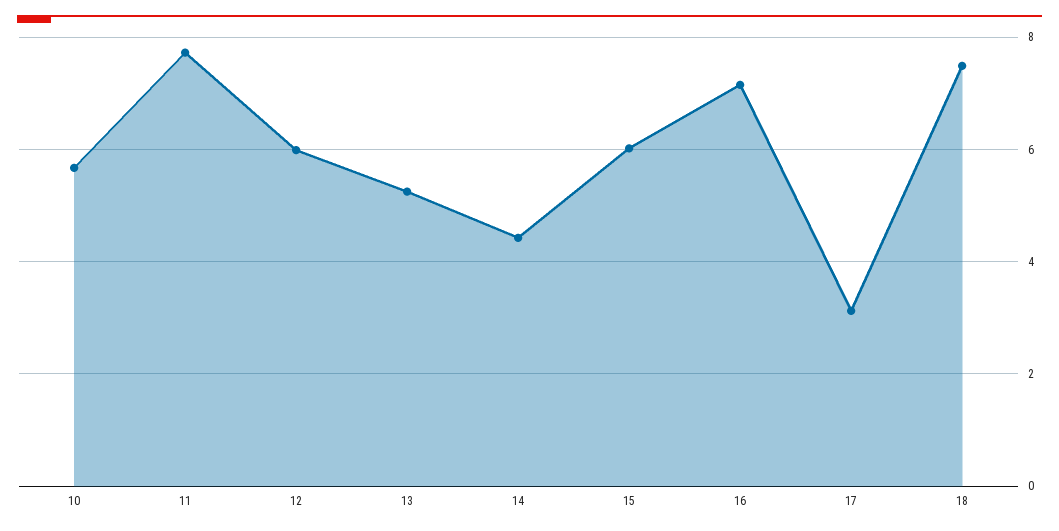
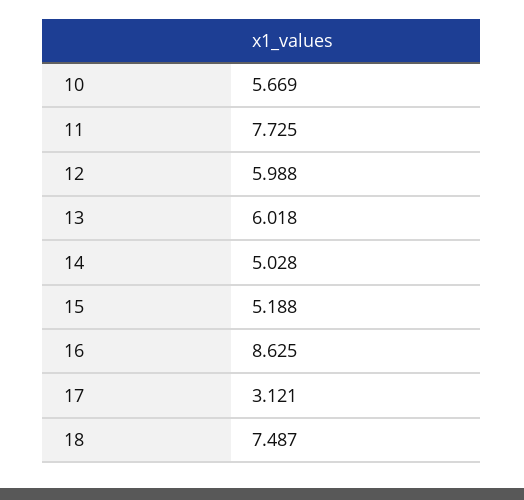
13: 5.2 -> 6.018
14: 4.4 -> 5.028
15: 6 -> 5.188
16: 7.2 -> 8.625

